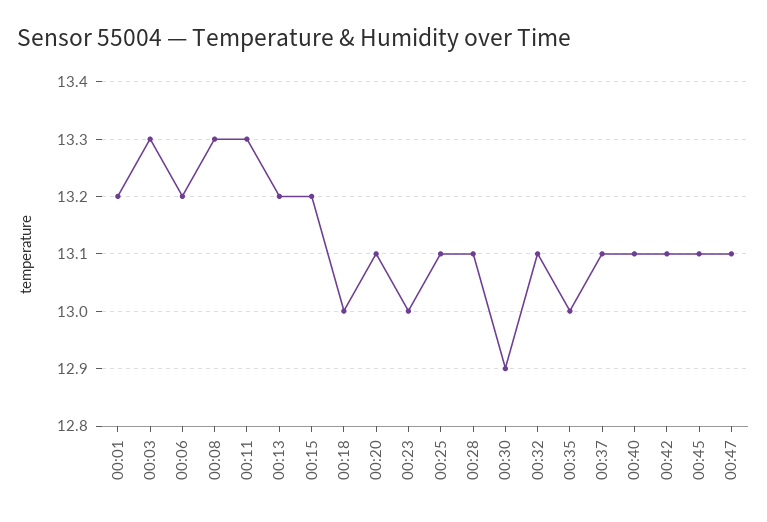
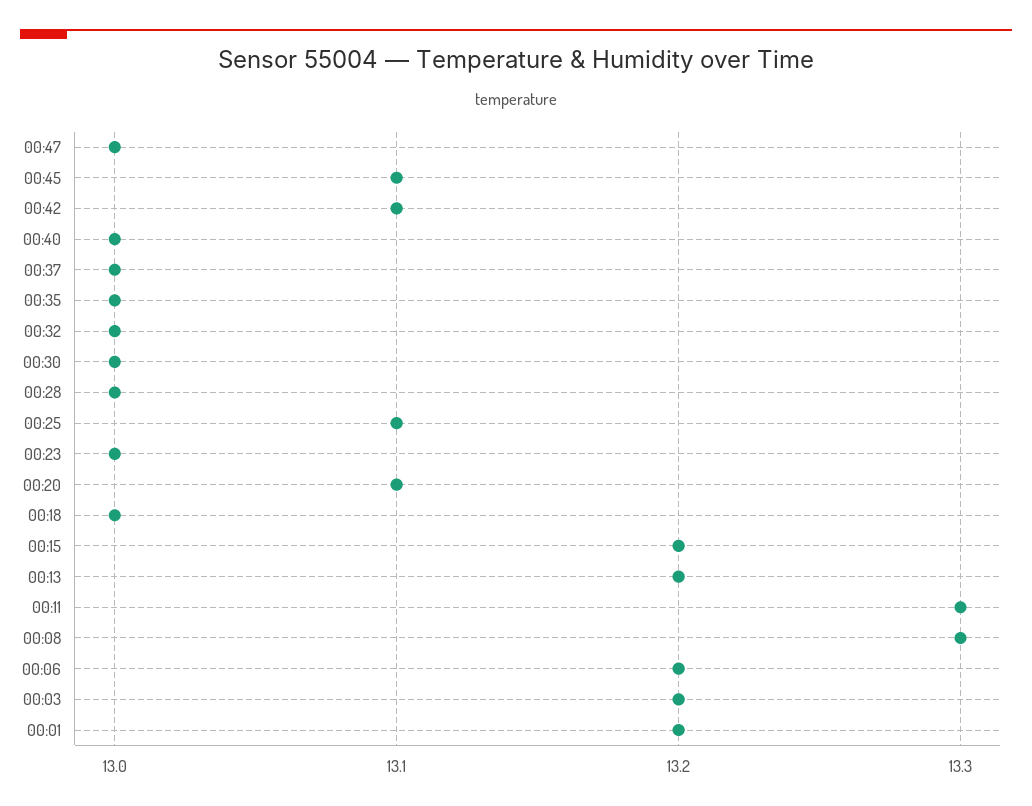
00:03: 13.3 -> 13.2
00:28: 13.1 -> 13
00:30: 12.9 -> 13
00:32: 13.1 -> 13
00:37: 13.1 -> 13
00:40: 13.1 -> 13
00:47: 13.1 -> 13

